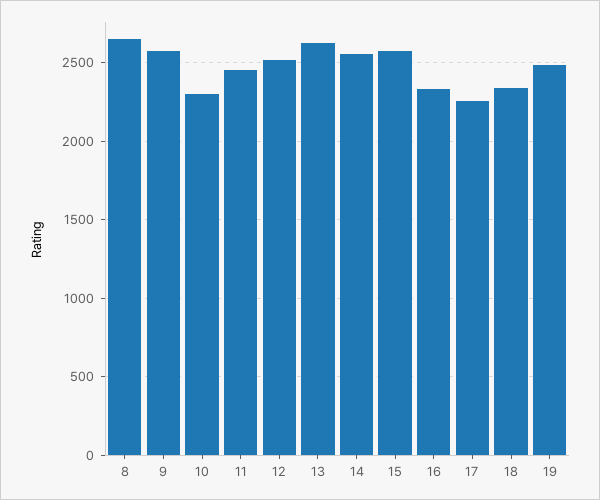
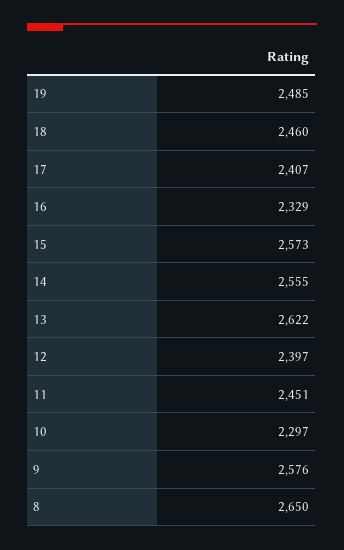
12: 2500 -> 2397
17: 2250 -> 2407
18: 2350 -> 2460

